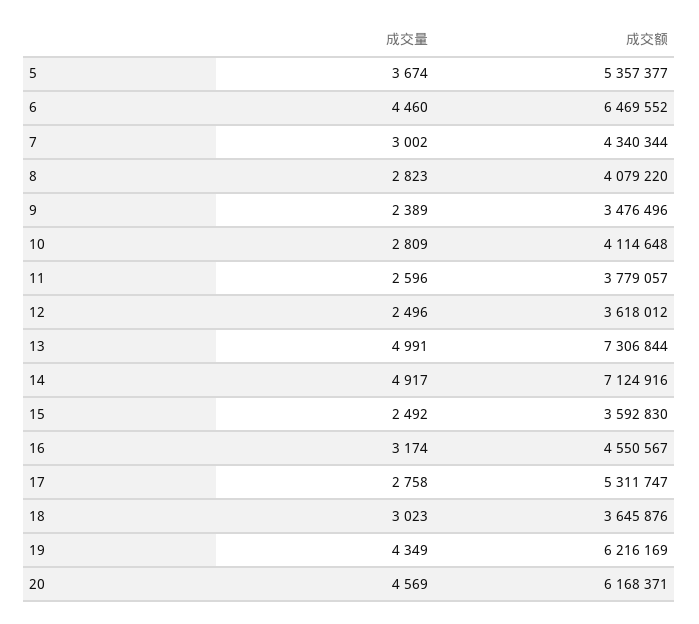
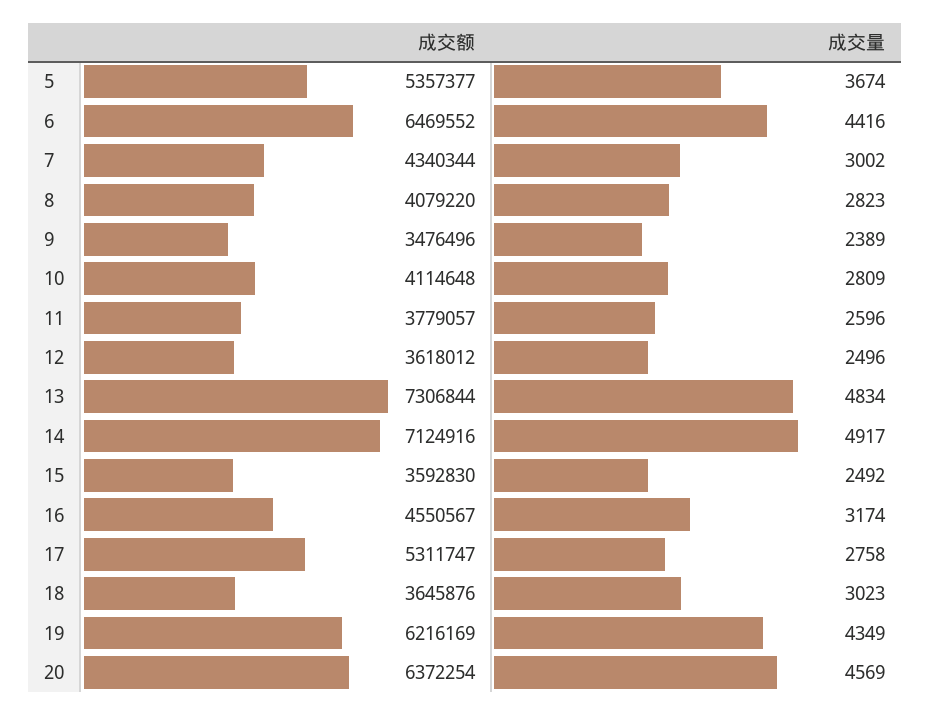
成交量, 6: 4460 -> 4416
成交量, 13: 4991 -> 4834
成交额, 20: 6168371 -> 6372254

